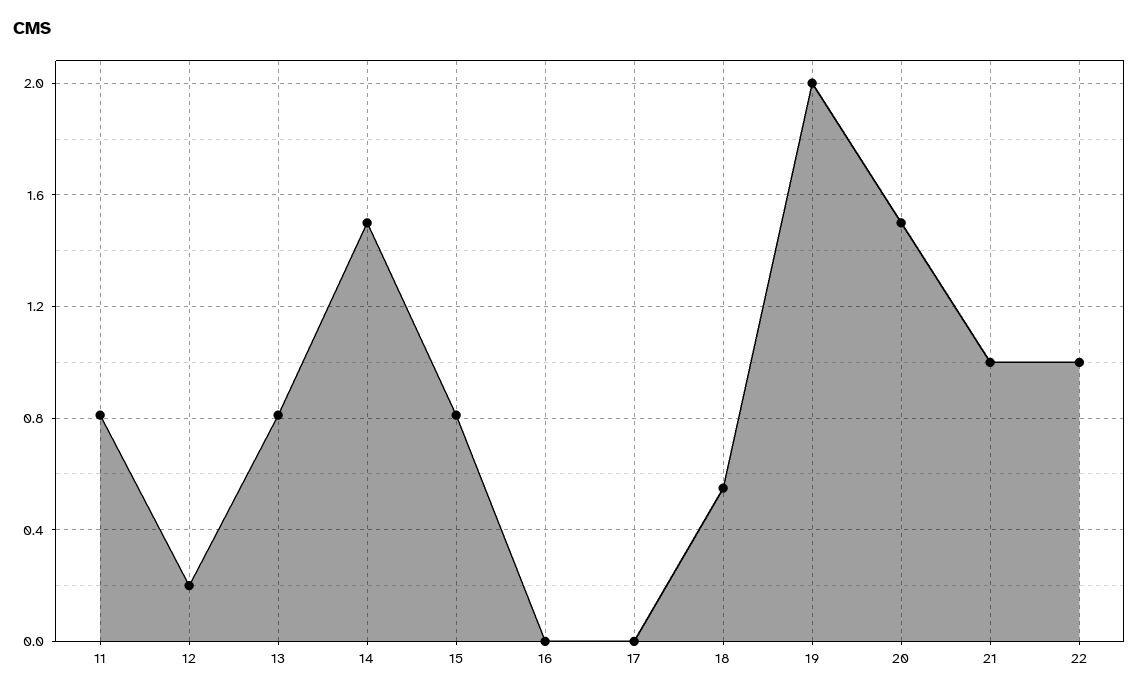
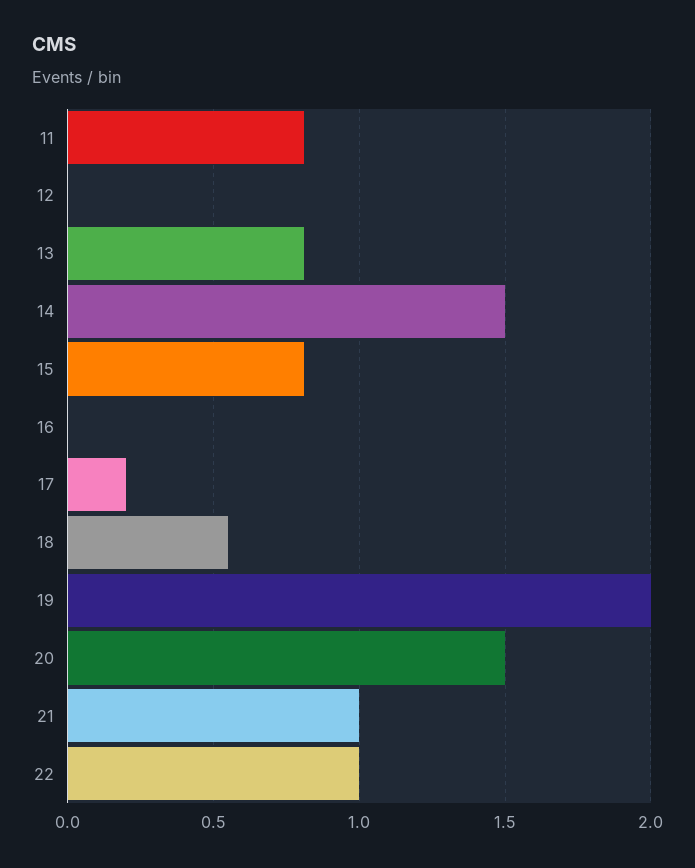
12: 0.2 -> 0
17: 0 -> 0.2

